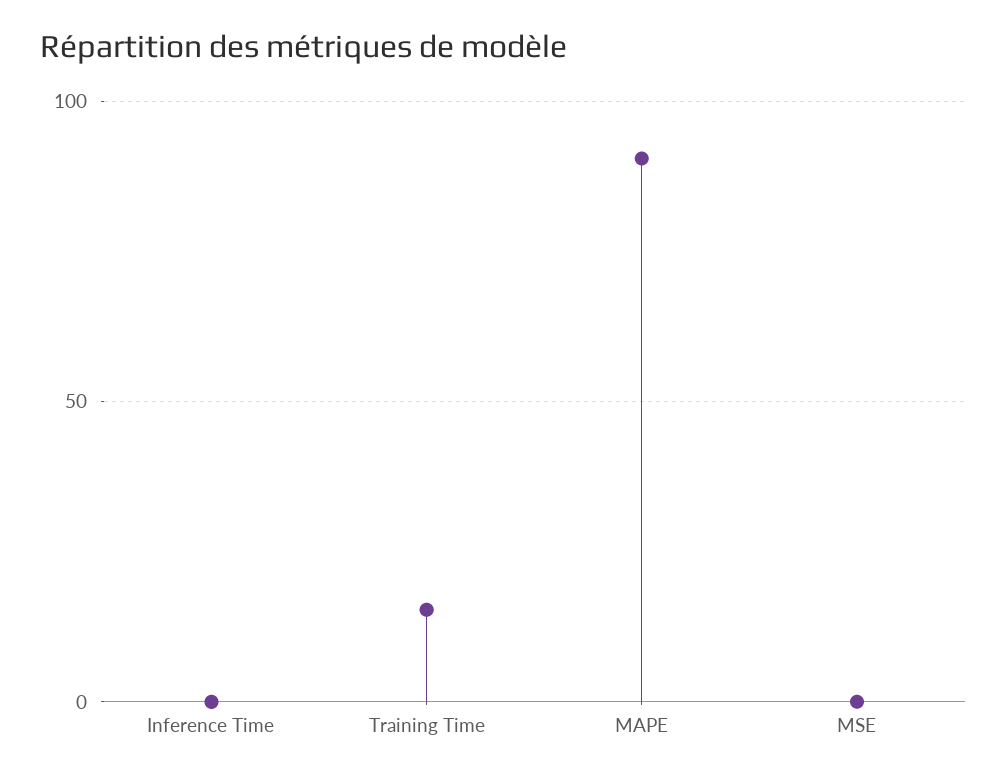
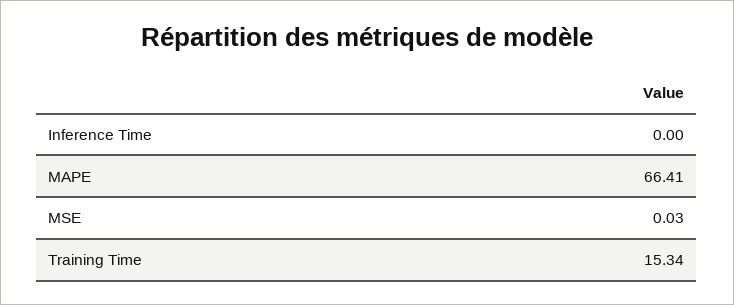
MAPE: 90 -> 66.41

